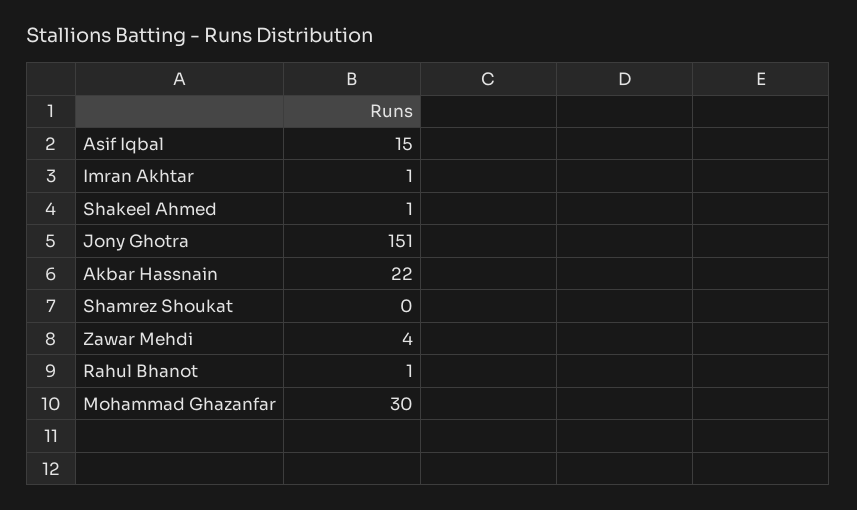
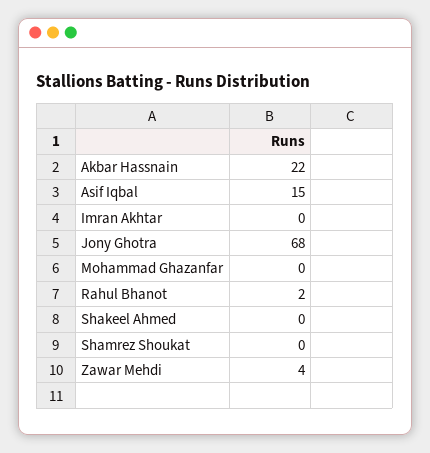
Imran Akhtar: 1 -> 0
Shakeel Ahmed: 1 -> 0
Jony Ghotra: 151 -> 68
Rahul Bhanot: 1 -> 2
Mohammad Ghazanfar: 30 -> 0

